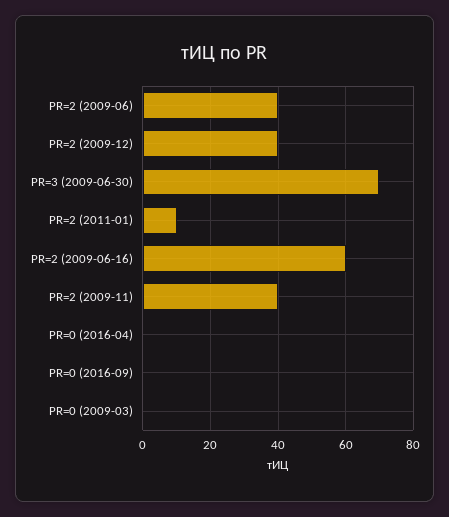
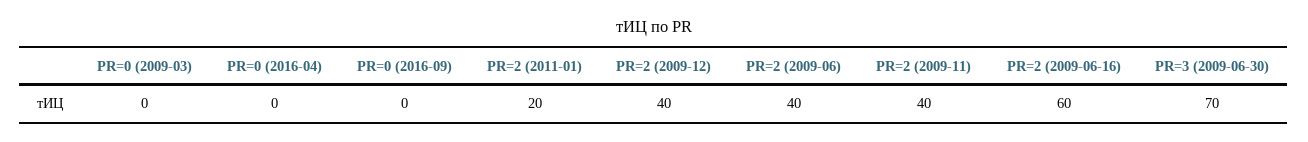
PR=2 (2011-01): 10 -> 20

